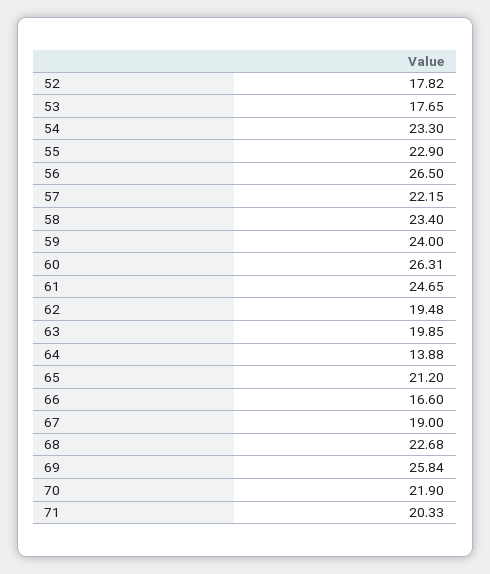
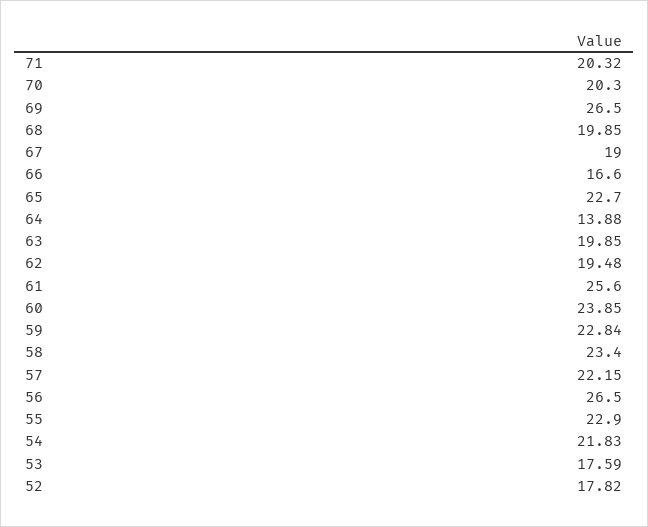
53: 17.65 -> 17.59
54: 23.3 -> 21.83
59: 24 -> 22.84
60: 26.31 -> 23.85
61: 24.65 -> 25.6
65: 21.2 -> 22.7
68: 22.68 -> 19.85
69: 25.84 -> 26.5
70: 21.9 -> 20.3
71: 20.33 -> 20.32

